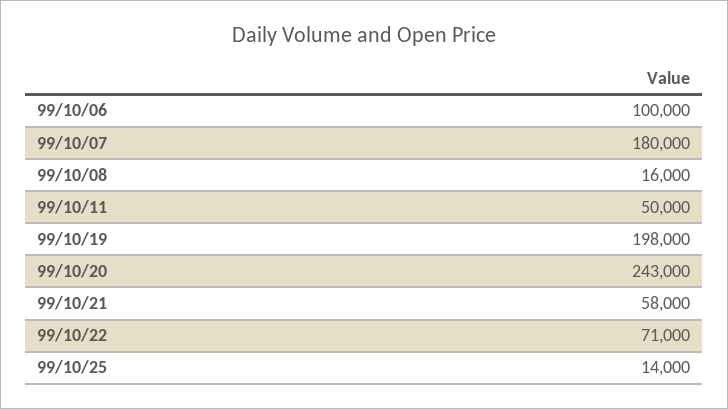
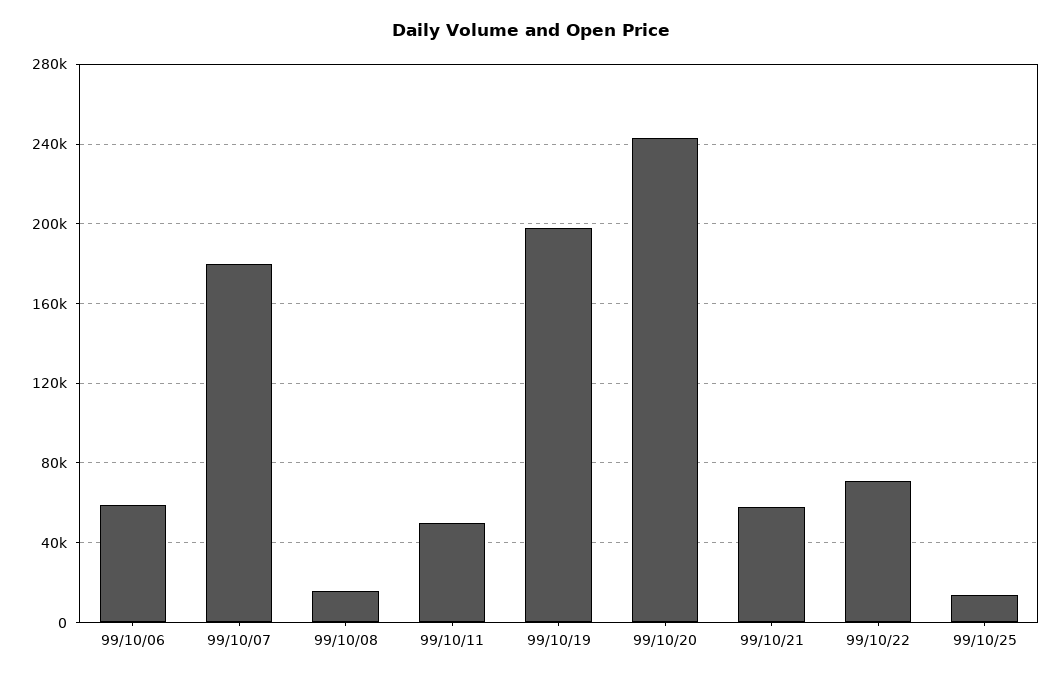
99/10/06: 100000 -> 60000

